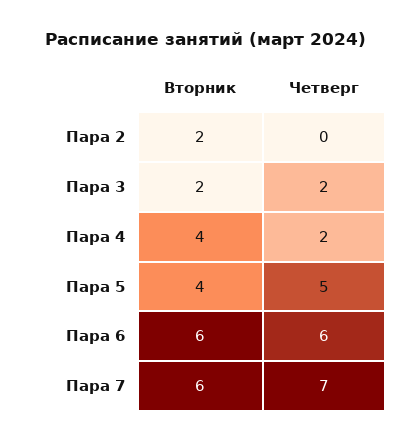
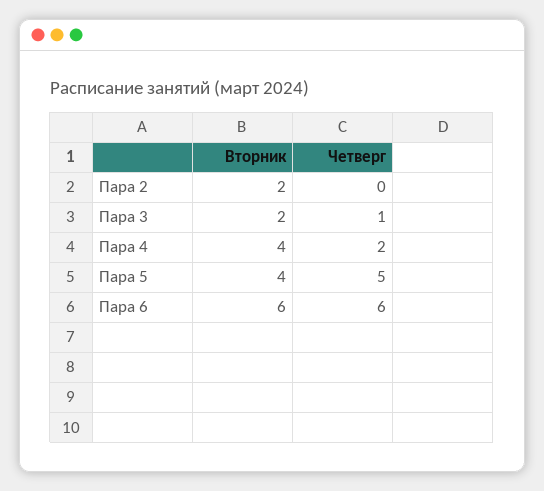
Четверг, Пара 3: 2 -> 1
Вторник, Пара 7: 6 -> none
Четверг, Пара 7: 7 -> none

